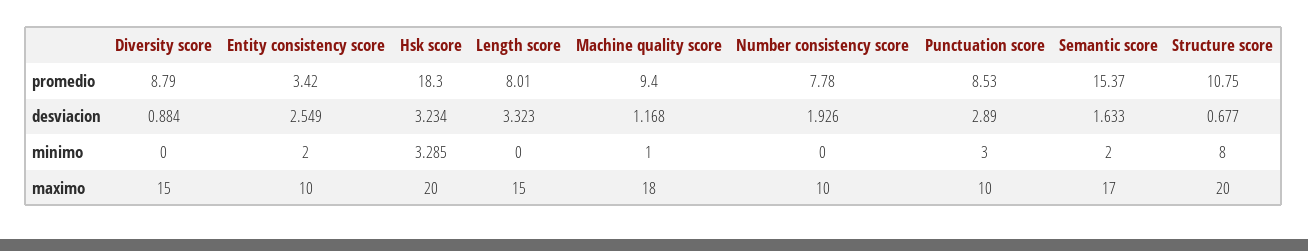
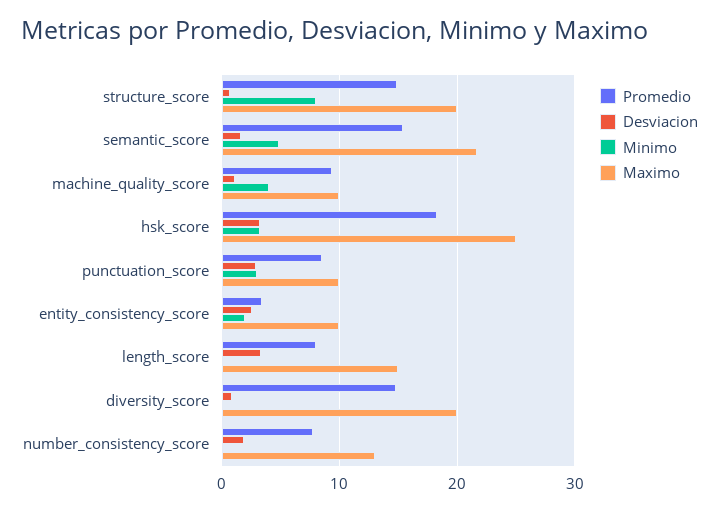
promedio, Diversity score: 8.79 -> 15
promedio, Structure score: 10.75 -> 15
minimo, Machine quality score: 1 -> 4
minimo, Semantic score: 2 -> 5
maximo, Diversity score: 15 -> 20
maximo, Hsk score: 20 -> 25
maximo, Machine quality score: 18 -> 10
maximo, Number consistency score: 10 -> 13
maximo, Semantic score: 17 -> 22

